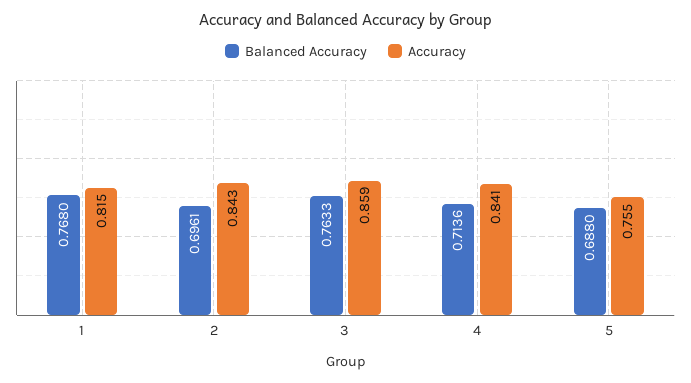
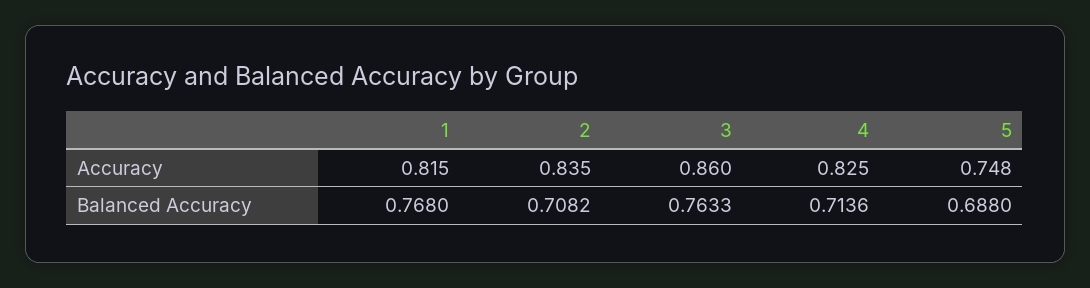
Balanced Accuracy, 2: 0.6961 -> 0.7082
Accuracy, 2: 0.843 -> 0.835
Accuracy, 3: 0.859 -> 0.86
Accuracy, 4: 0.841 -> 0.825
Accuracy, 5: 0.755 -> 0.748

